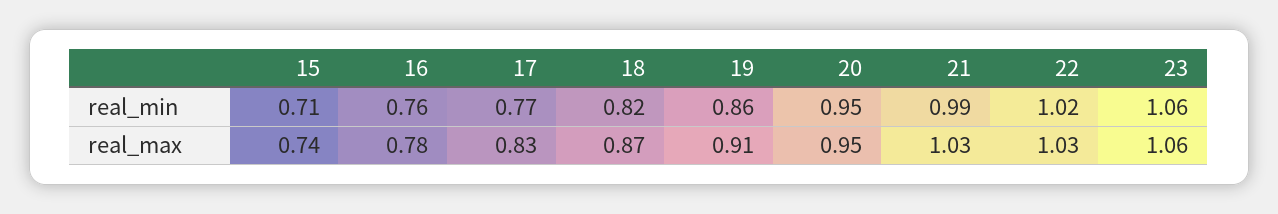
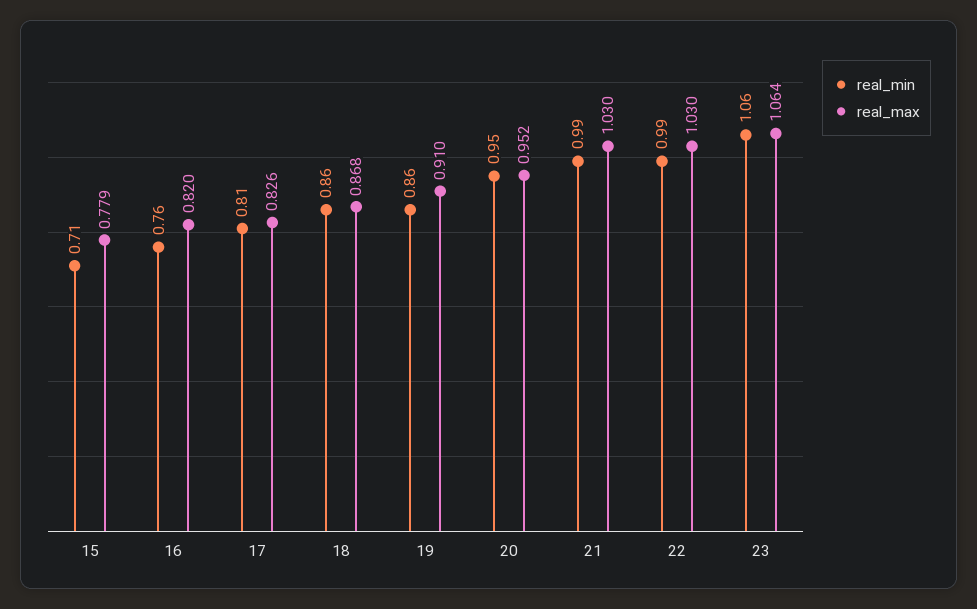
real_min, 17: 0.77 -> 0.81
real_min, 18: 0.82 -> 0.86
real_min, 22: 1.02 -> 0.99
real_max, 15: 0.74 -> 0.779
real_max, 16: 0.78 -> 0.82

